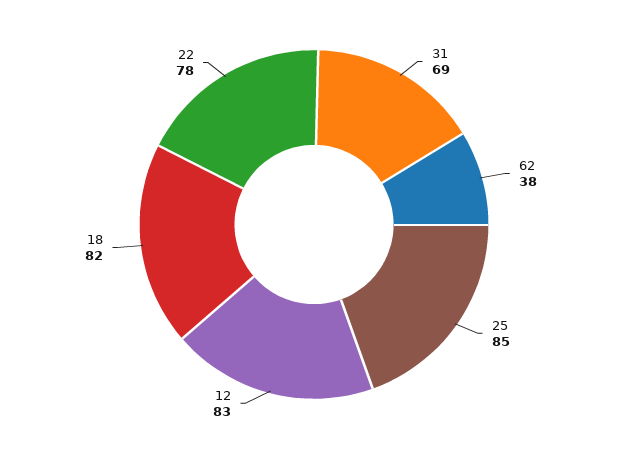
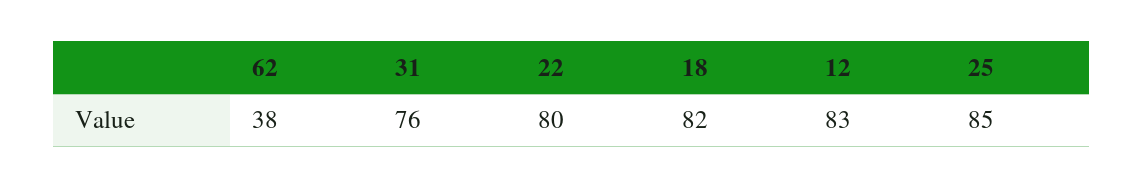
31: 69 -> 76
22: 78 -> 80

